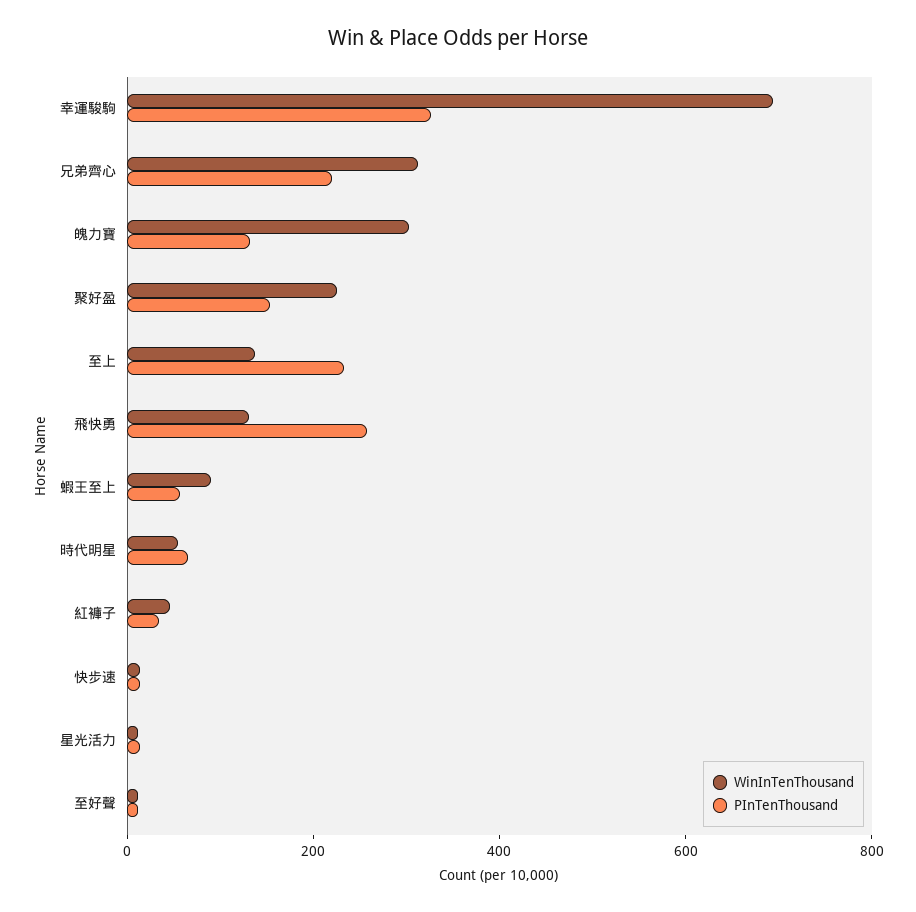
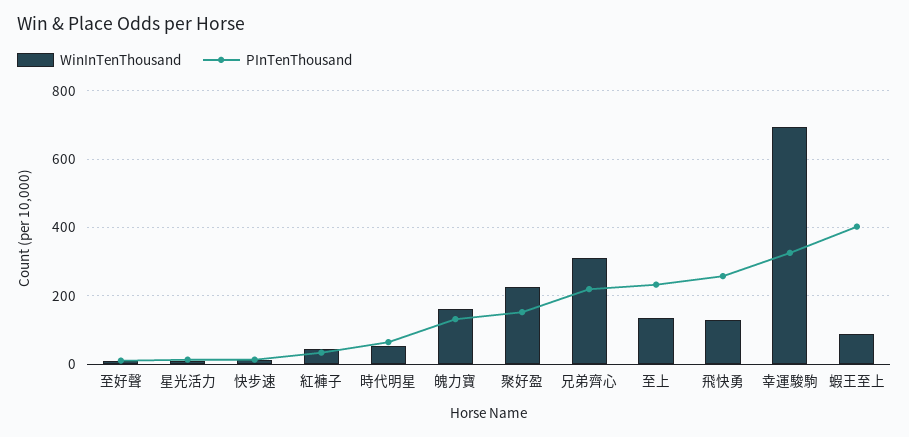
WinInTenThousand, 魄力寶: 300 -> 160
PInTenThousand, 蝦王至上: 50 -> 400

